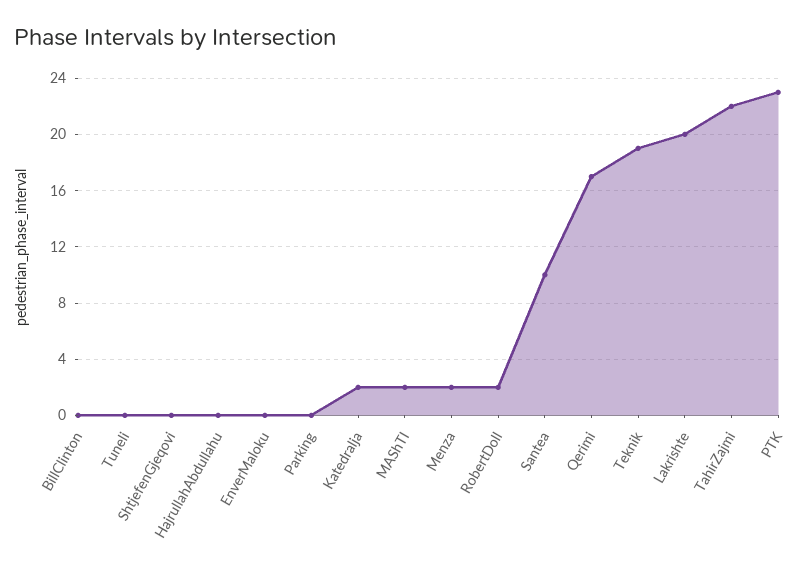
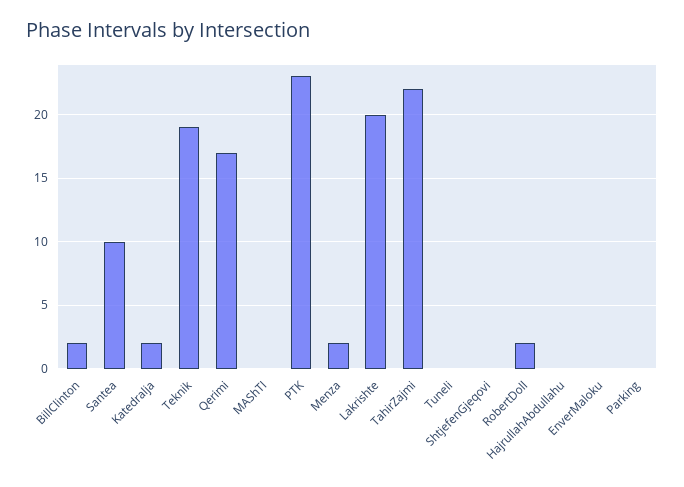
BillClinton: 0 -> 2
MAShTI: 2 -> 0

